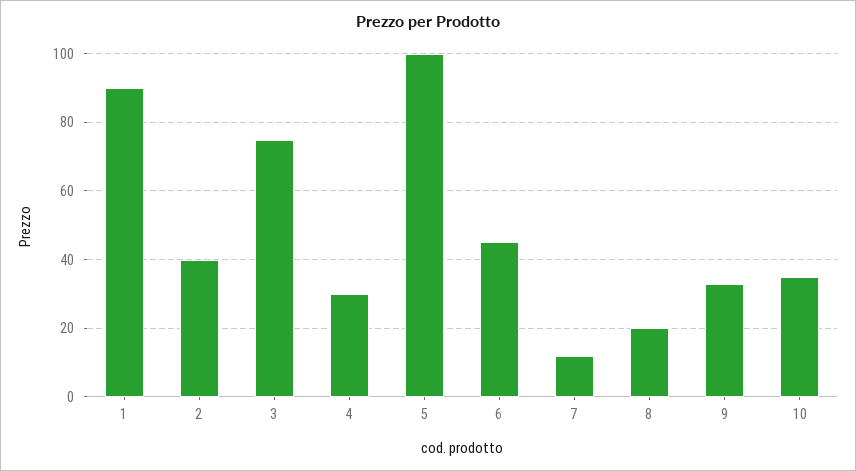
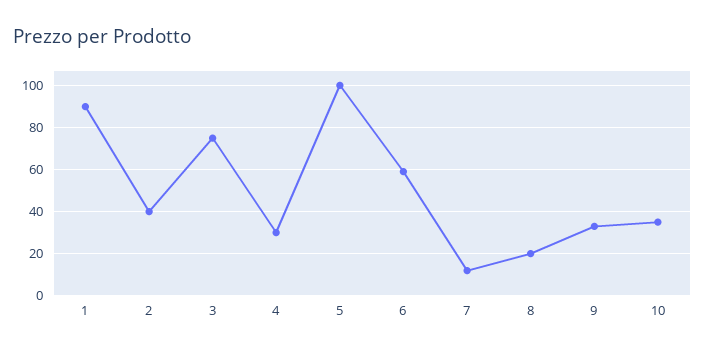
6: 45 -> 60

